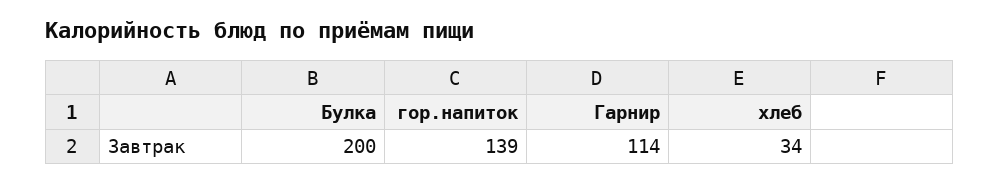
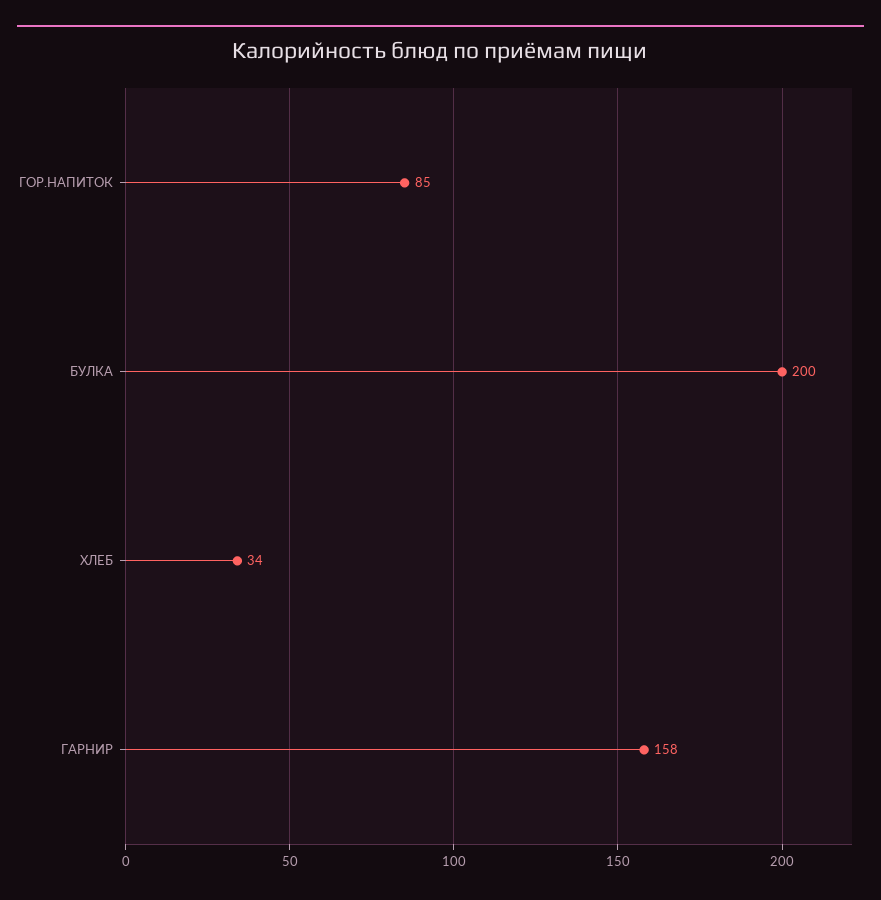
гор.напиток: 139 -> 85
Гарнир: 114 -> 158

